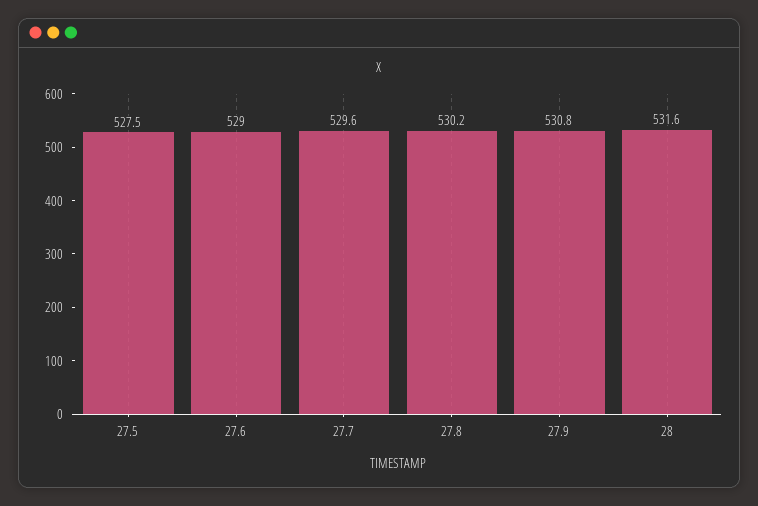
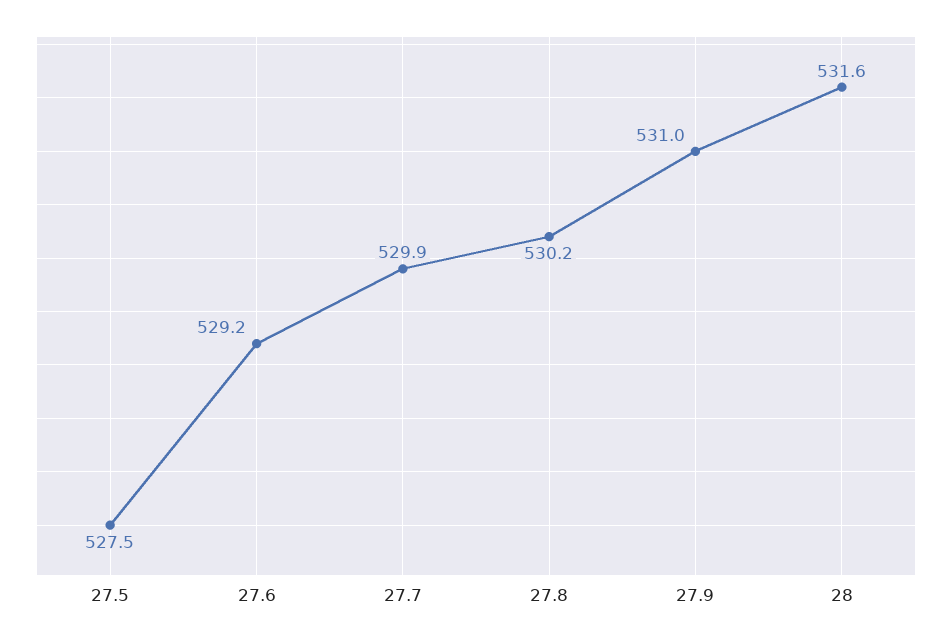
27.6: 529 -> 529.2
27.7: 529.6 -> 529.9
27.9: 530.8 -> 531

